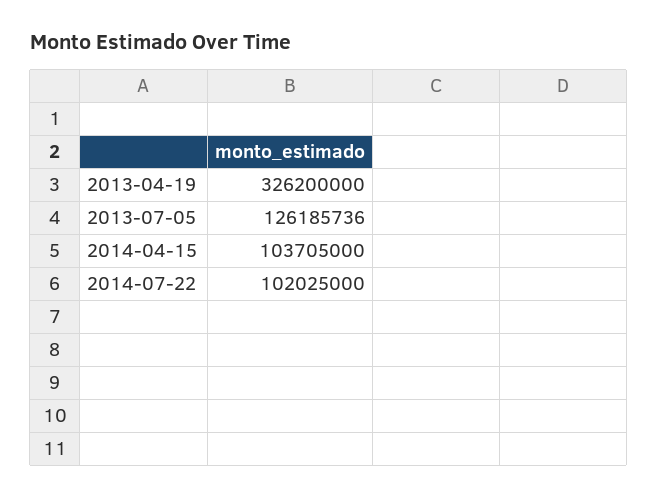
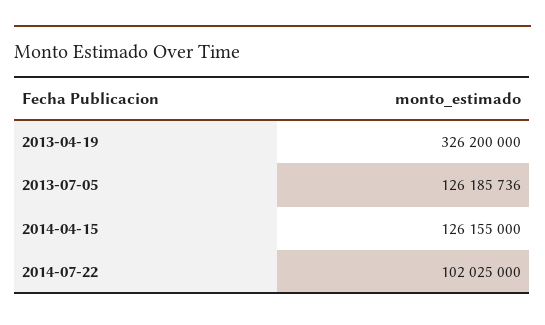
2014-04-15: 103705000 -> 126155000

